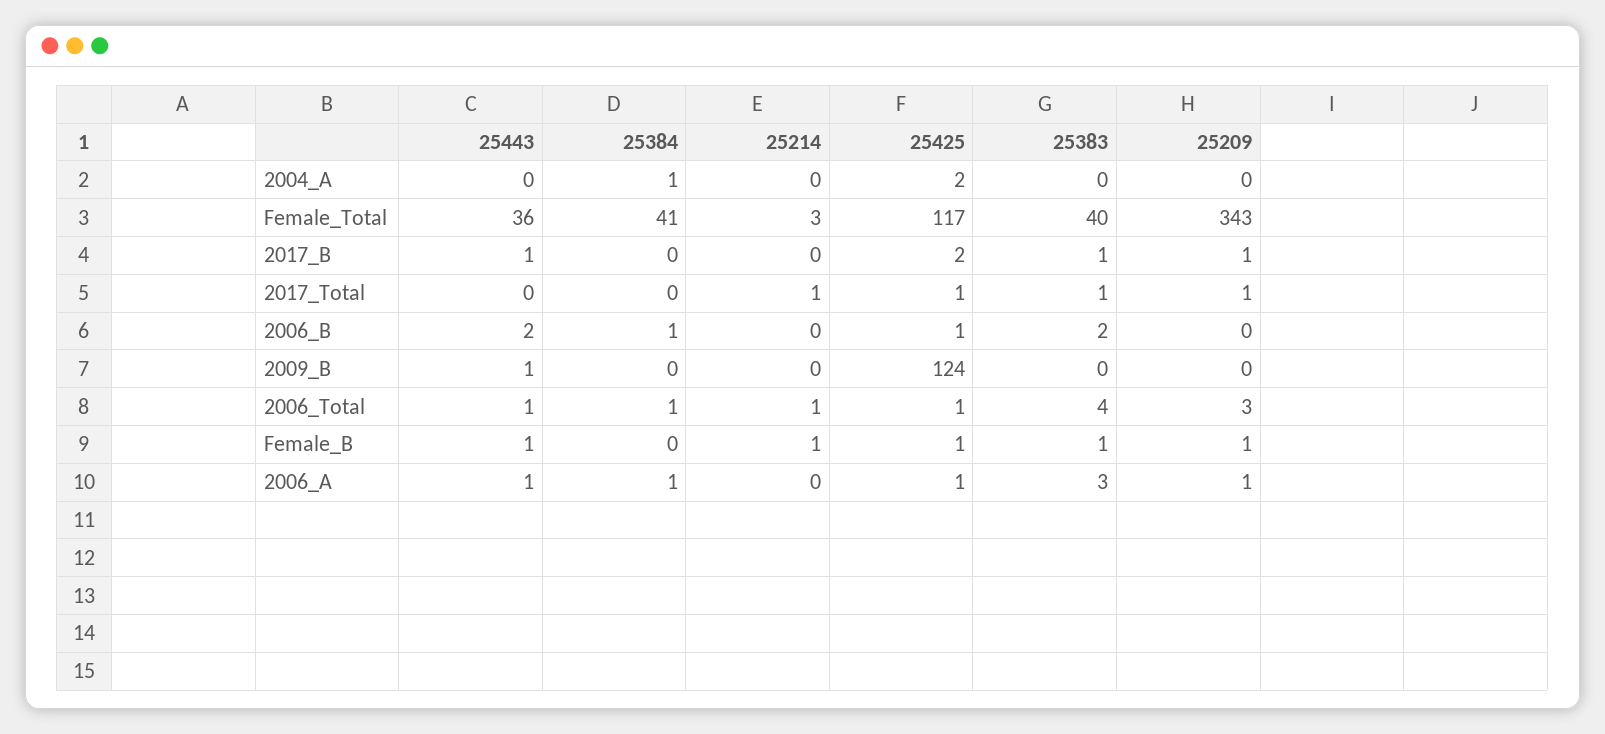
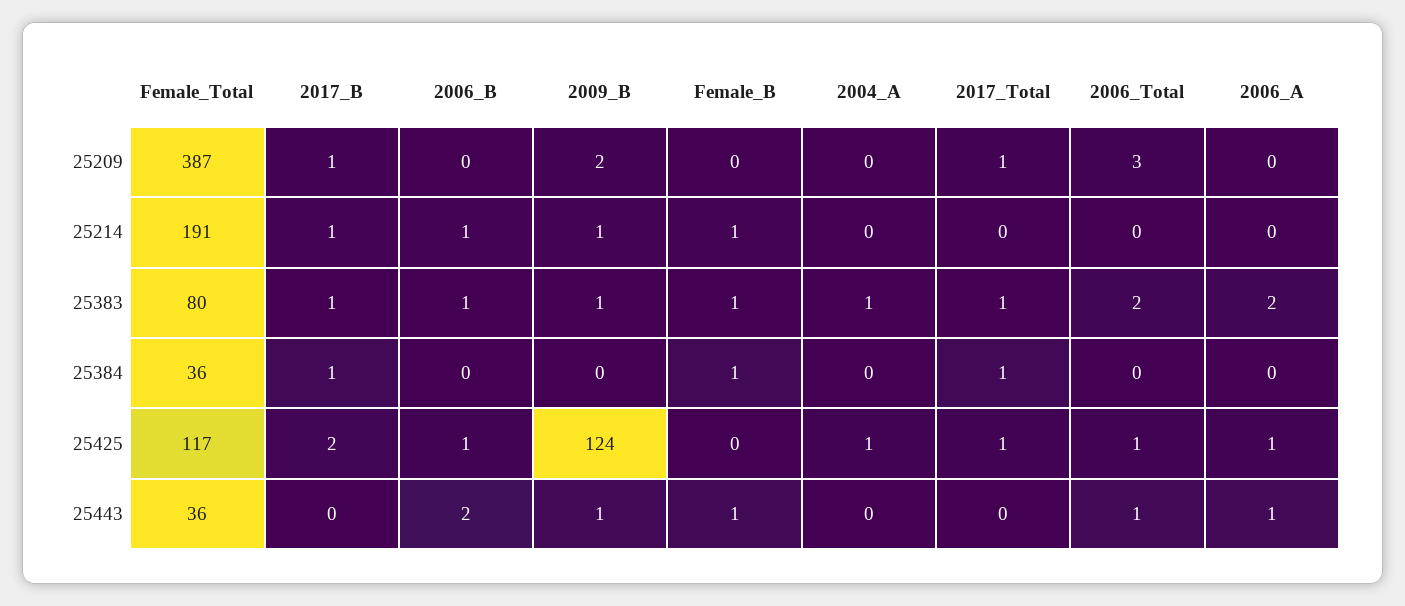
25384, 2004_A: 1 -> 0
25425, 2004_A: 2 -> 1
25383, 2004_A: 0 -> 1
25384, Female_Total: 41 -> 36
25214, Female_Total: 3 -> 191
25383, Female_Total: 40 -> 80
25209, Female_Total: 343 -> 387
25443, 2017_B: 1 -> 0
25384, 2017_B: 0 -> 1
25214, 2017_B: 0 -> 1
25384, 2017_Total: 0 -> 1
25214, 2017_Total: 1 -> 0
25384, 2006_B: 1 -> 0
25214, 2006_B: 0 -> 1
25383, 2006_B: 2 -> 1
25214, 2009_B: 0 -> 1
25383, 2009_B: 0 -> 1
25209, 2009_B: 0 -> 2
25384, 2006_Total: 1 -> 0
25214, 2006_Total: 1 -> 0
25383, 2006_Total: 4 -> 2
25384, Female_B: 0 -> 1
25425, Female_B: 1 -> 0
25209, Female_B: 1 -> 0
25384, 2006_A: 1 -> 0
25383, 2006_A: 3 -> 2
25209, 2006_A: 1 -> 0

